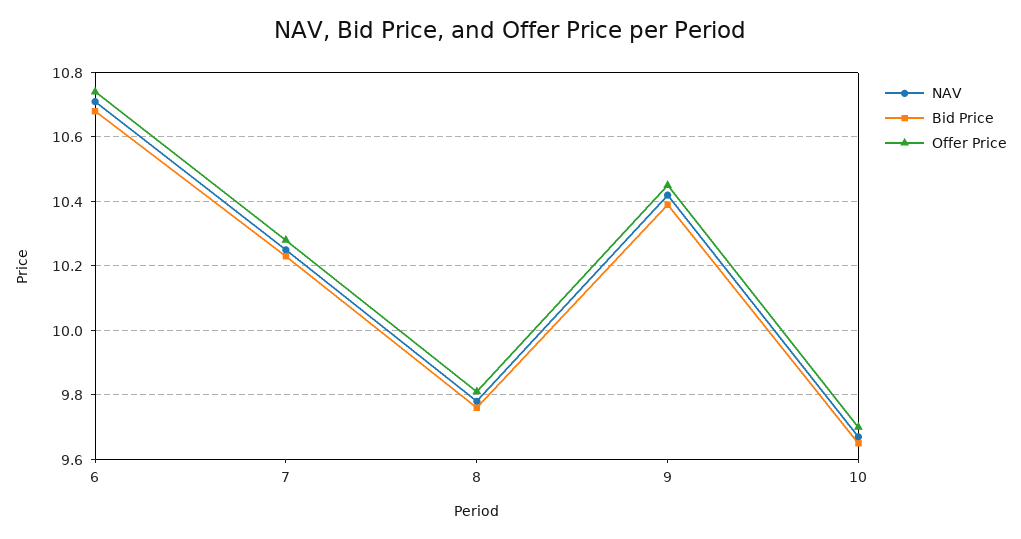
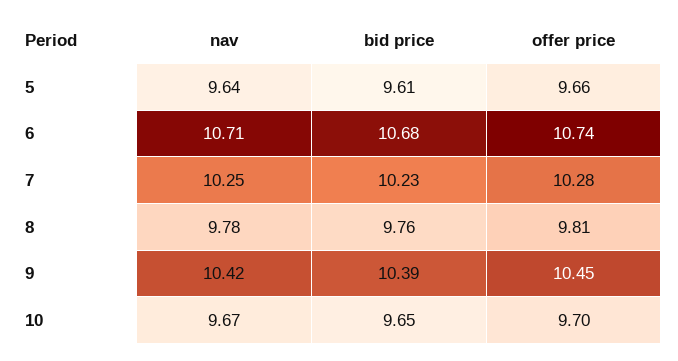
NAV, 5: none -> 9.64
Bid Price, 5: none -> 9.61
Offer Price, 5: none -> 9.66

